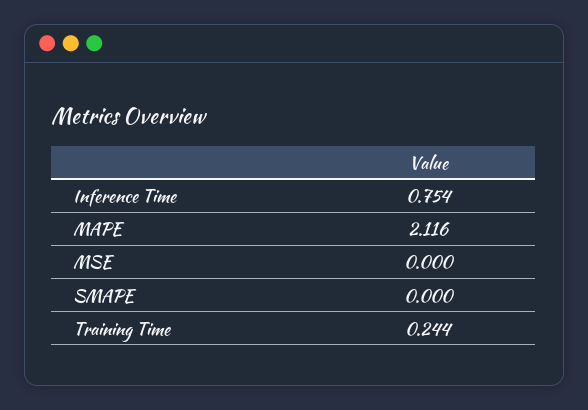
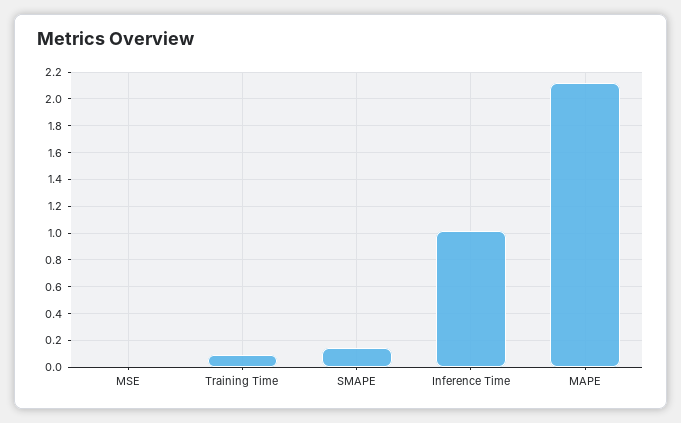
Inference Time: 0.754 -> 1
SMAPE: 0 -> 0.15
Training Time: 0.244 -> 0.1

